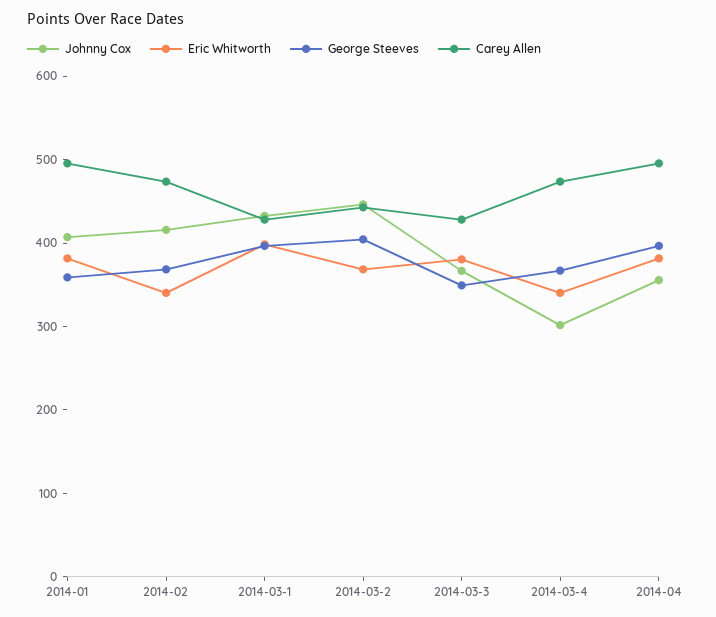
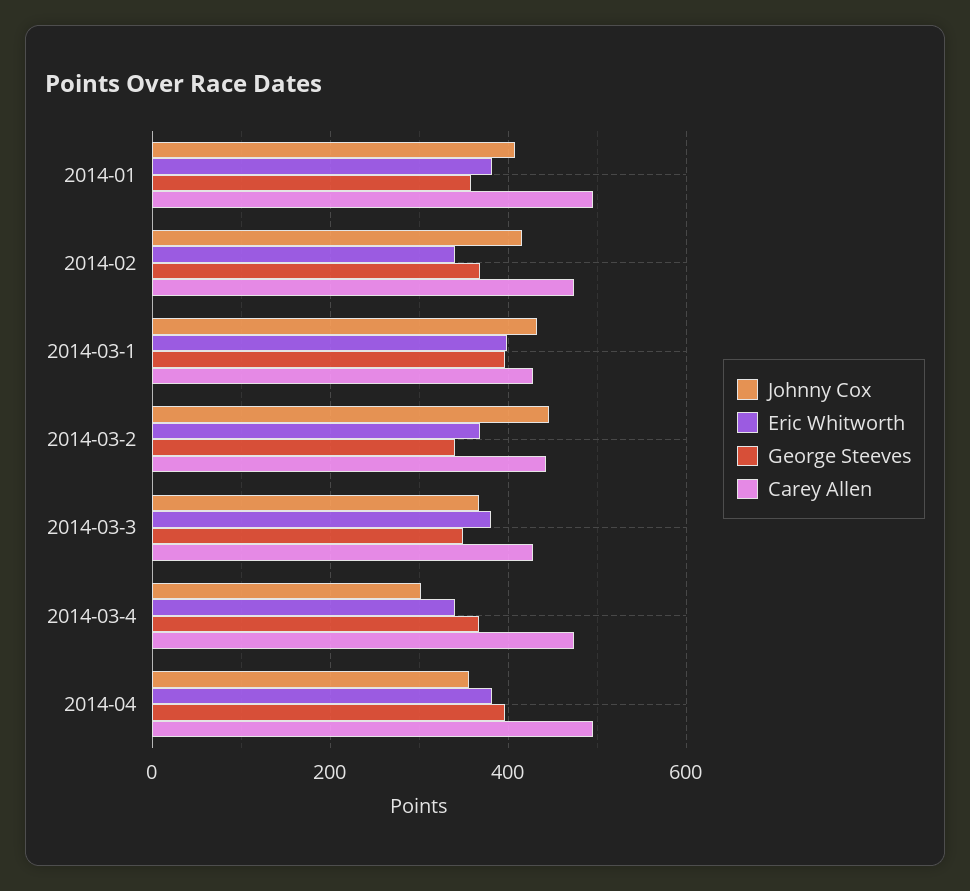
George Steeves, 2014-03-2: 400 -> 340

